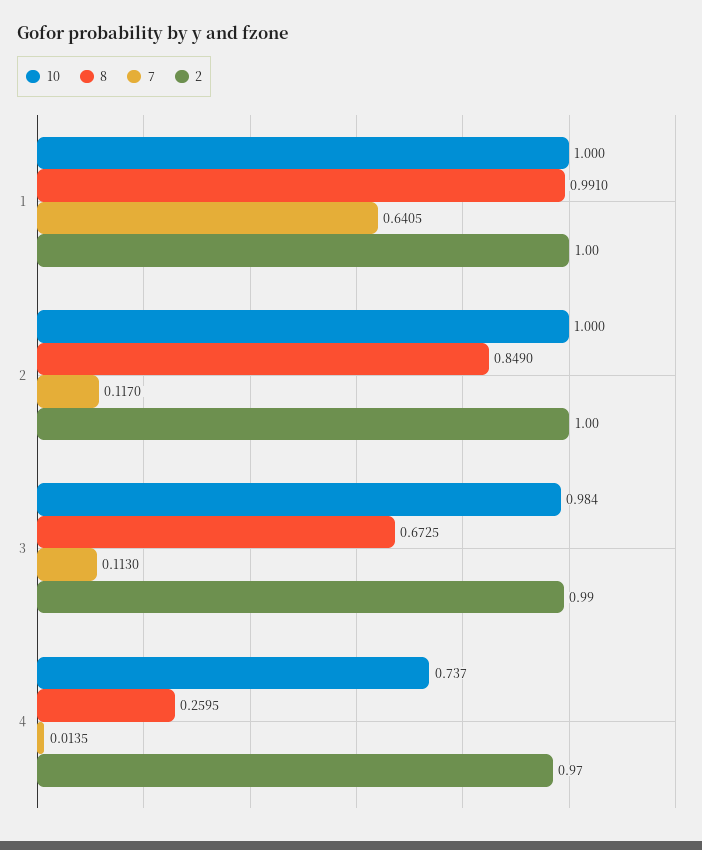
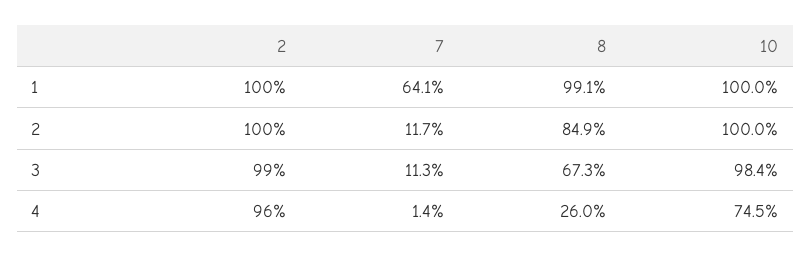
10, 4: 0.737 -> 0.745
2, 4: 0.97 -> 0.96

